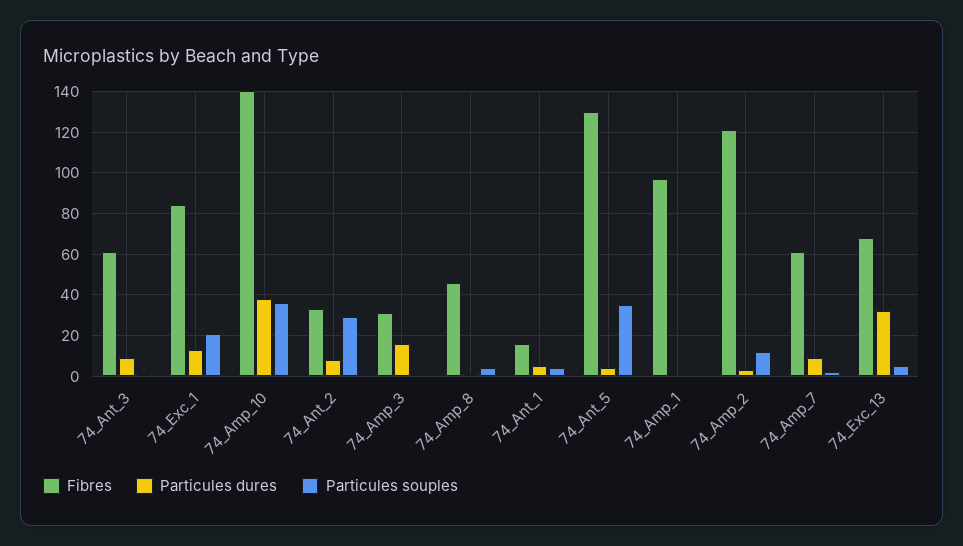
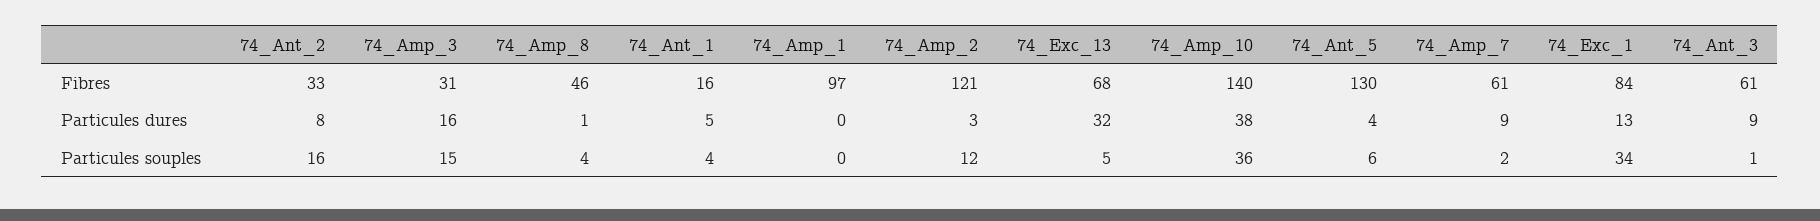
Particules souples, 74_Exc_1: 20 -> 34
Particules souples, 74_Ant_2: 30 -> 16
Particules souples, 74_Amp_3: 0 -> 15
Particules souples, 74_Ant_5: 35 -> 6

